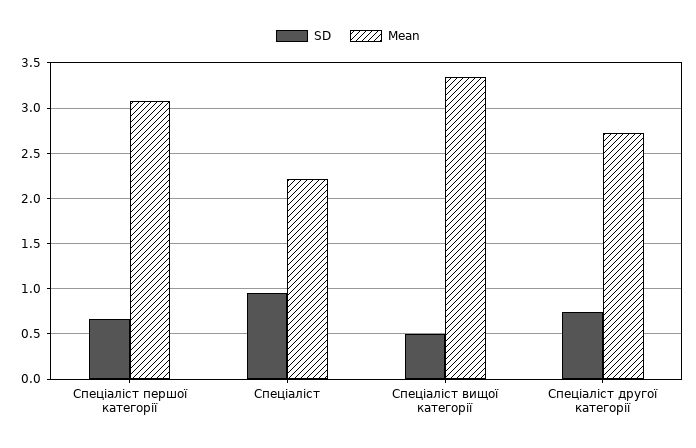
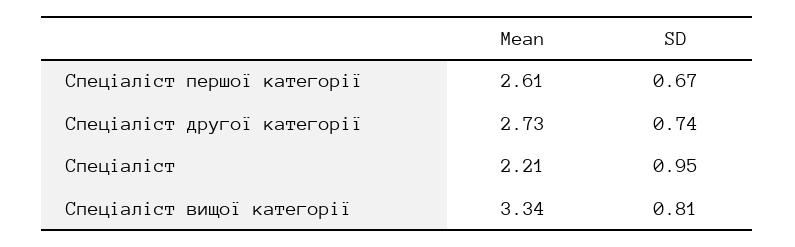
Mean, Спеціаліст першої категорії: 3.1 -> 2.61
SD, Спеціаліст вищої категорії: 0.5 -> 0.81

